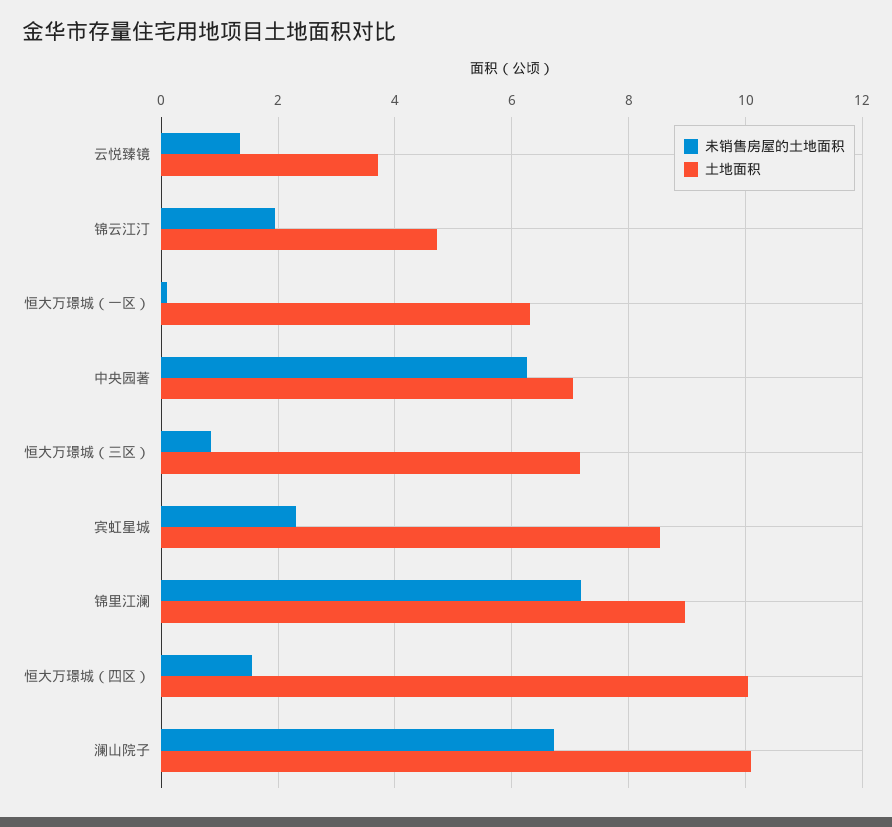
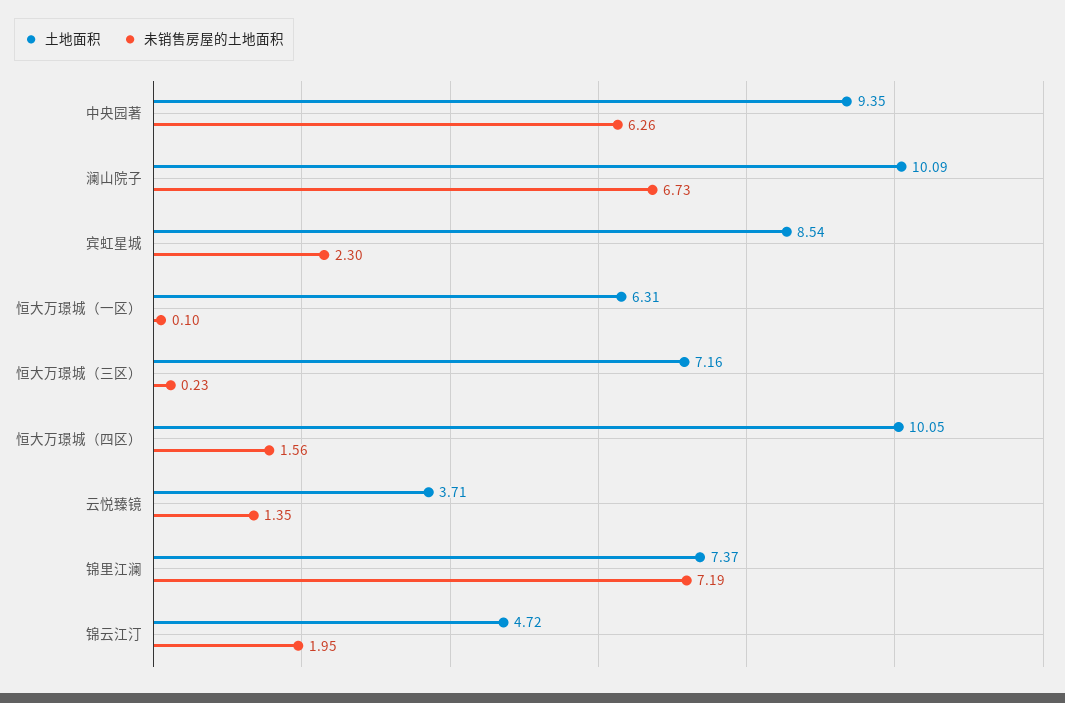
土地面积, 中央园著: 7 -> 9.35
未销售房屋的土地面积, 恒大万璟城（三区）: 0.8 -> 0.23
土地面积, 锦里江澜: 9 -> 7.37

